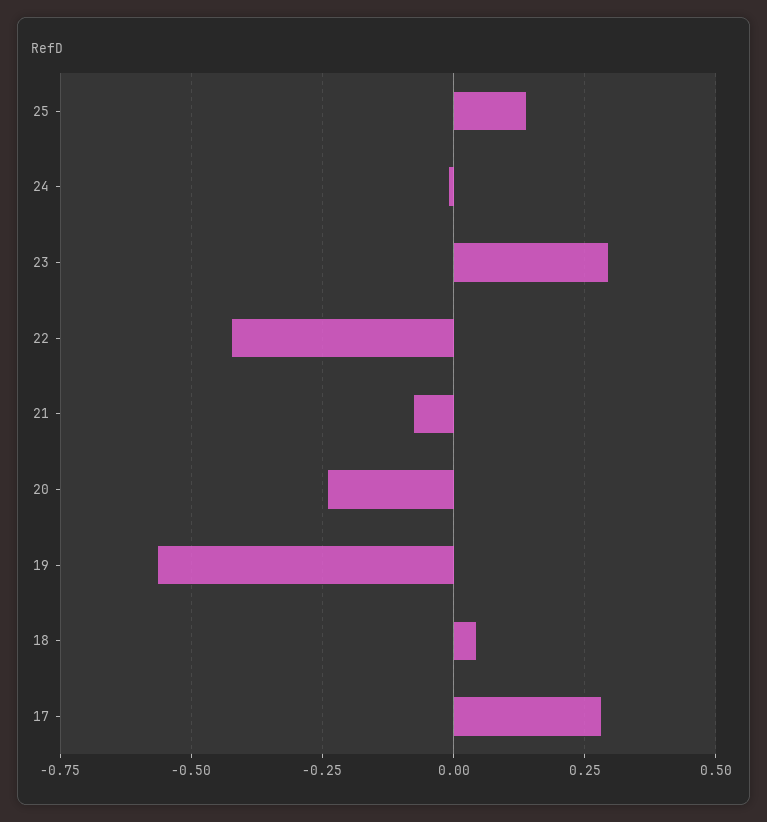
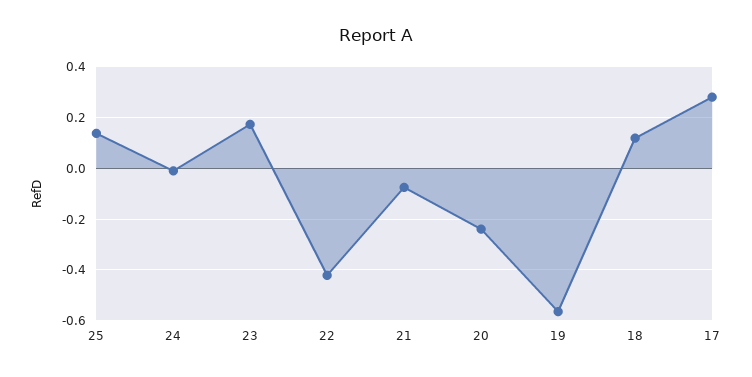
23: 0.3 -> 0.175
18: 0.05 -> 0.125

